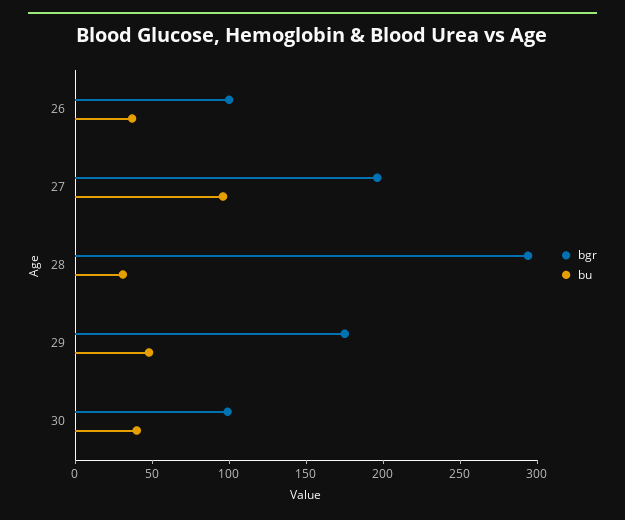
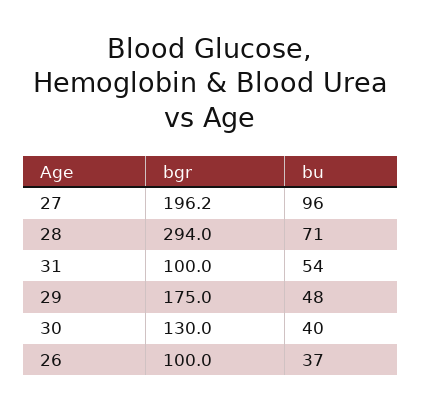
bu, 28: 30 -> 71
bgr, 30: 100 -> 130
bgr, 31: none -> 100
bu, 31: none -> 54

